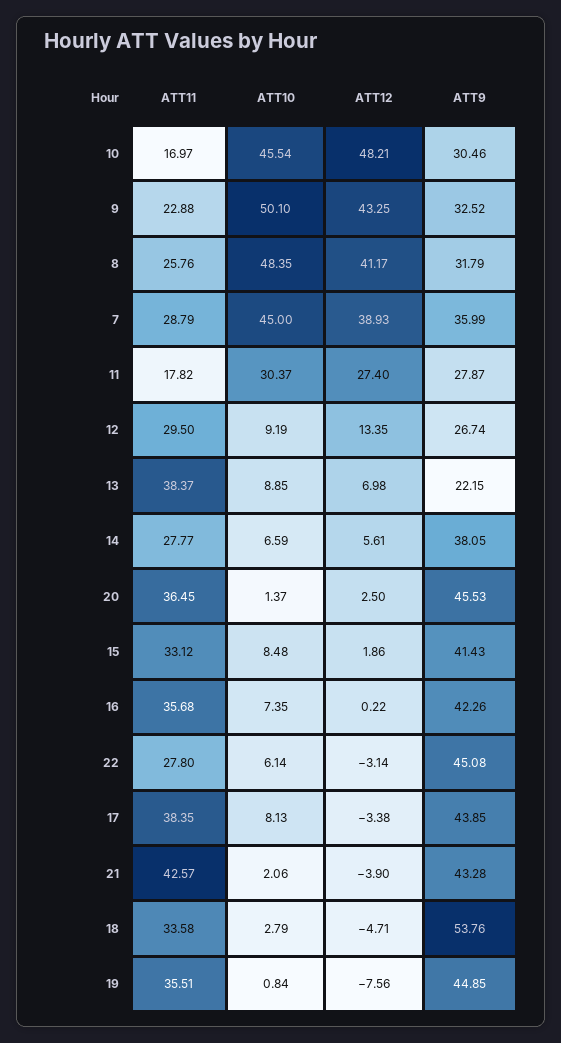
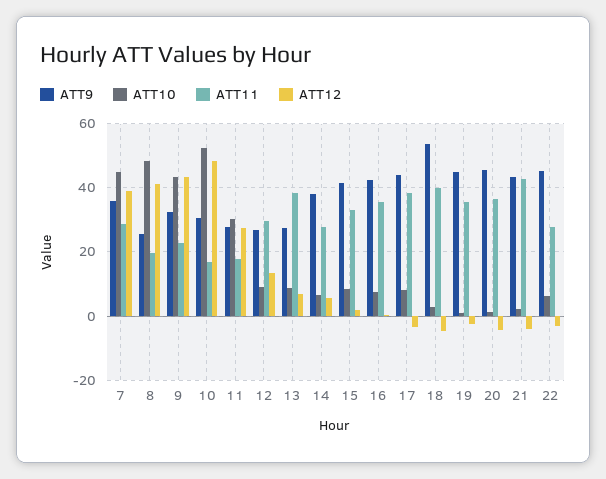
ATT10, 10: 45.54 -> 52
ATT10, 9: 50.1 -> 44
ATT11, 8: 25.76 -> 20
ATT9, 8: 31.79 -> 26
ATT9, 13: 22.15 -> 28
ATT12, 20: 2.5 -> -4
ATT11, 18: 33.58 -> 40
ATT12, 19: -7.56 -> -2

